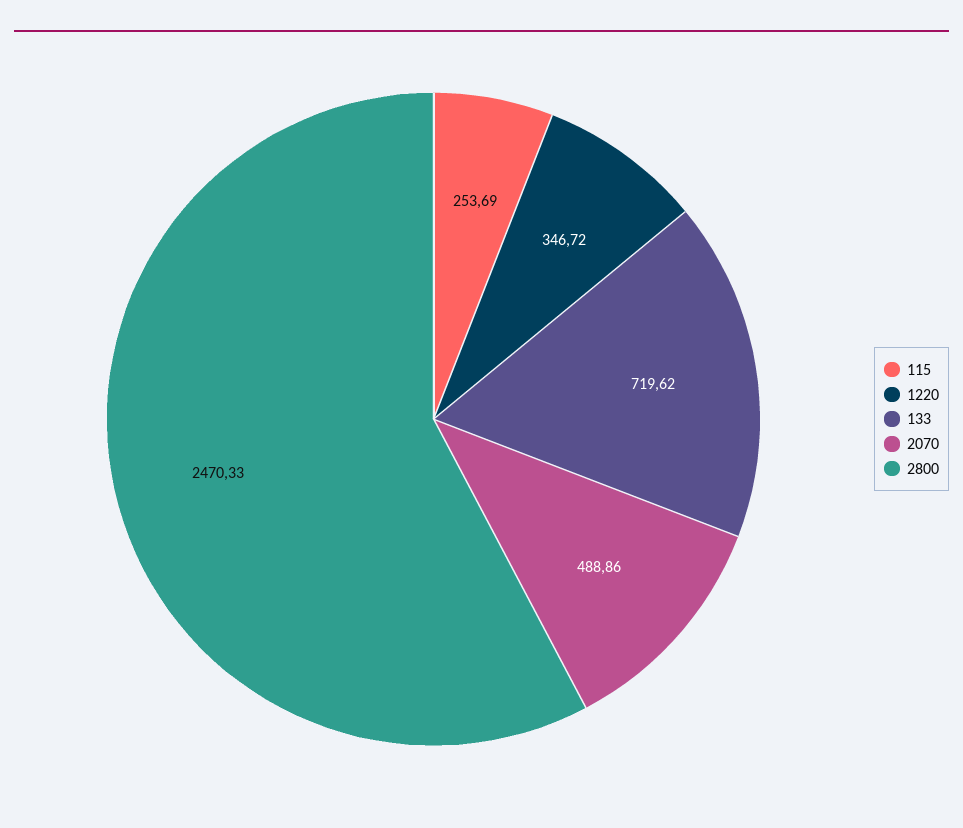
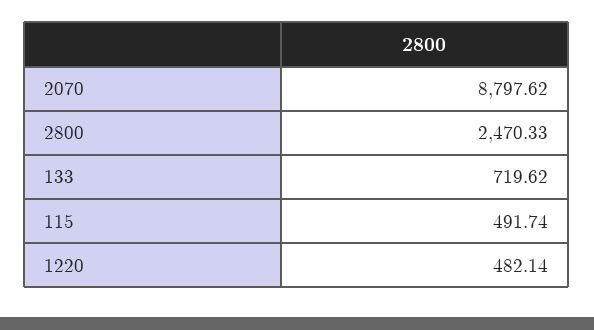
115: 253.69 -> 491.74
1220: 346.72 -> 482.14
2070: 488.86 -> 8797.62

